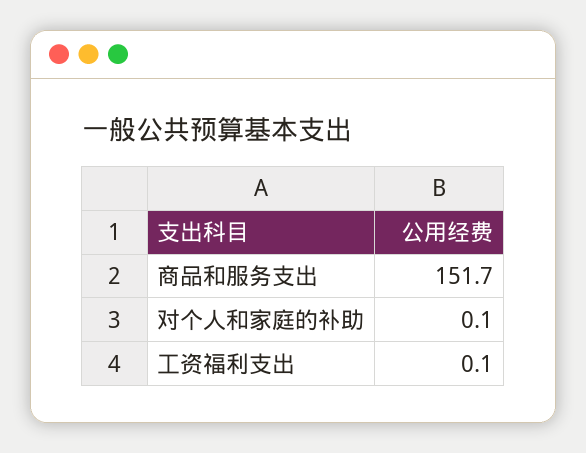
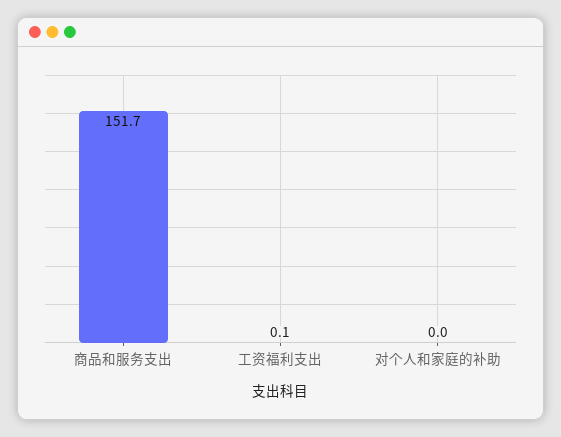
对个人和家庭的补助: 0.1 -> 0

